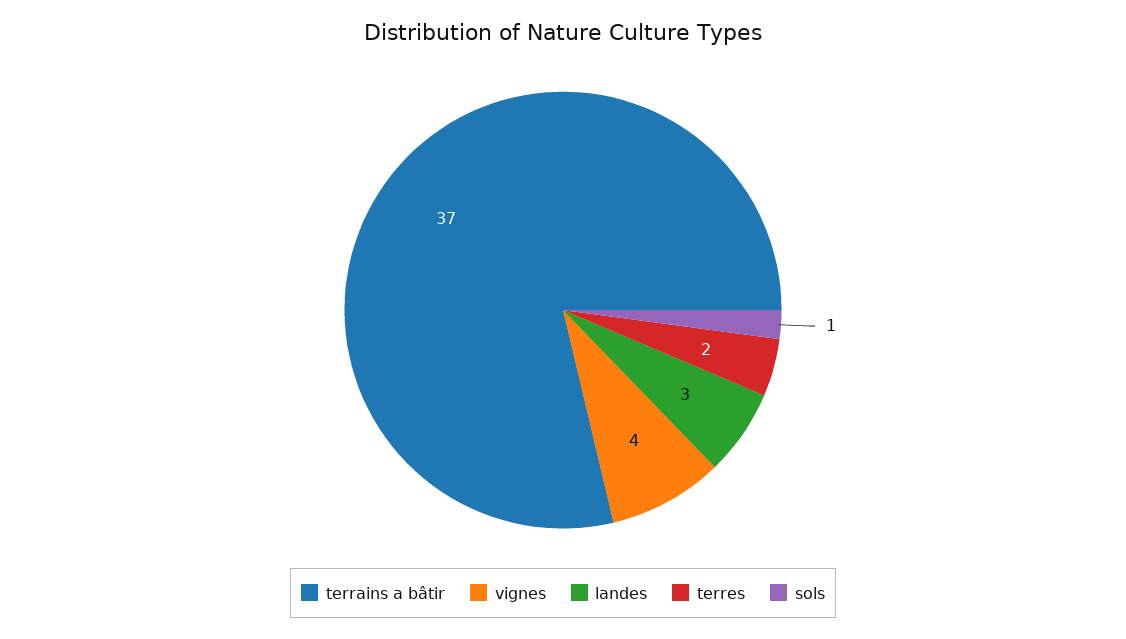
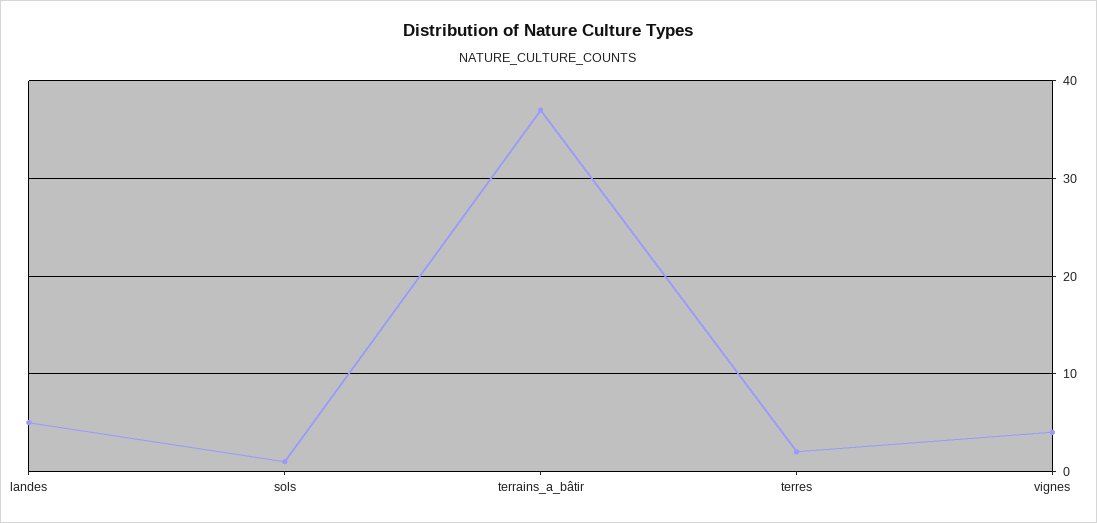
landes: 3 -> 5

